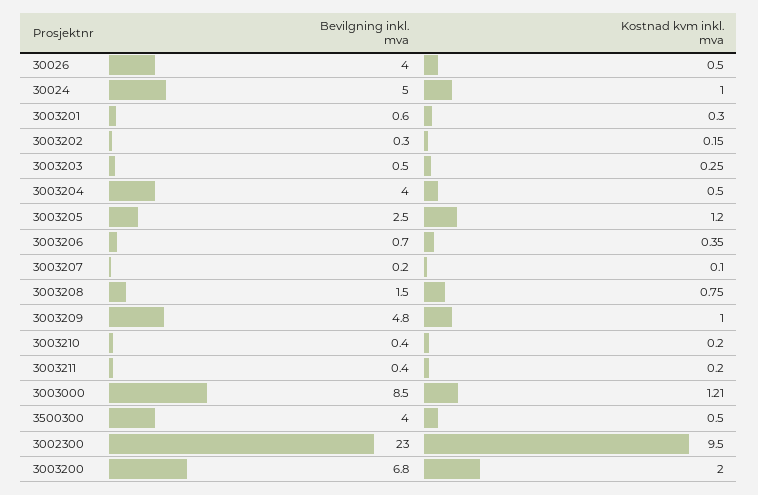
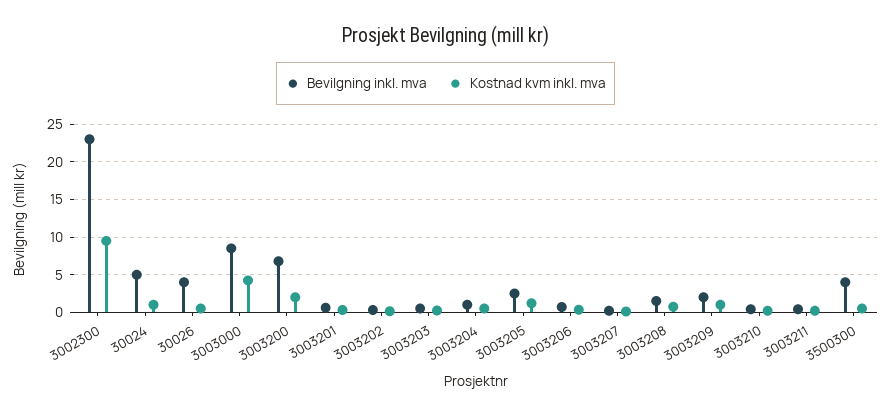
Bevilgning inkl. mva, 3003204: 4 -> 1
Bevilgning inkl. mva, 3003209: 4.8 -> 2
Kostnad kvm inkl. mva, 3003000: 1.21 -> 4

